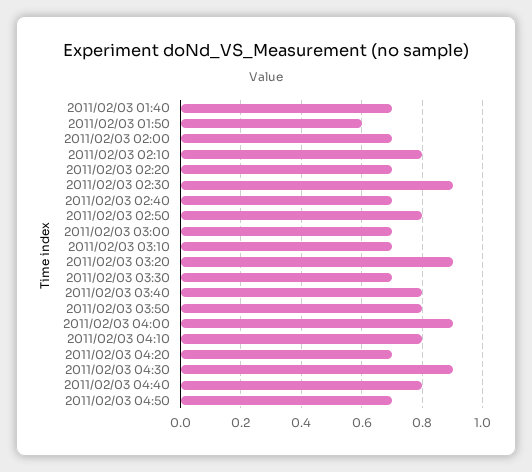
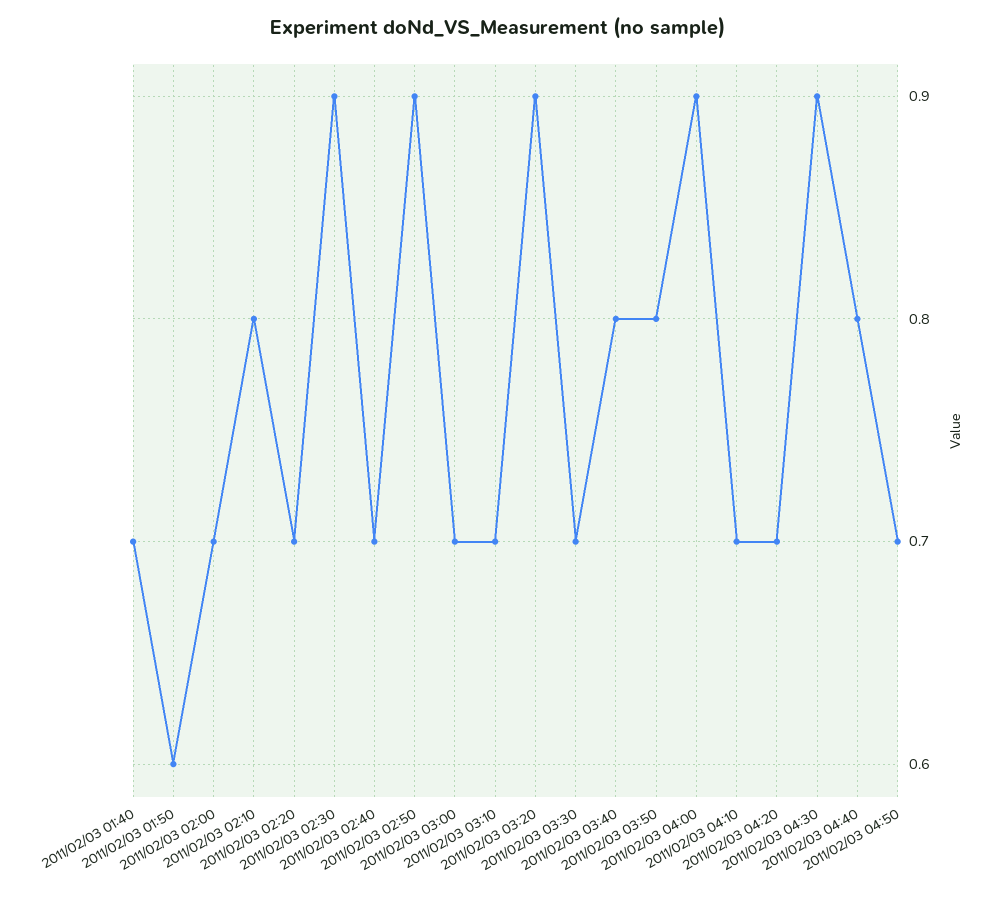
2011/02/03 02:50: 0.8 -> 0.9
2011/02/03 04:10: 0.8 -> 0.7

